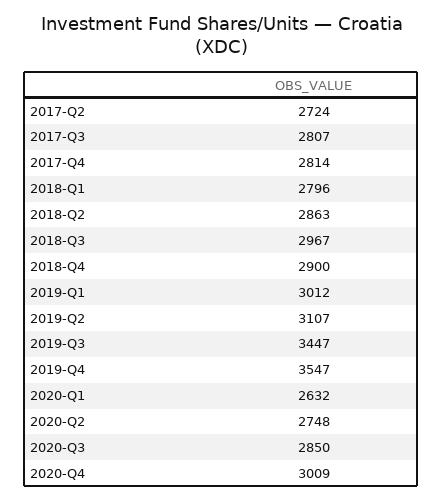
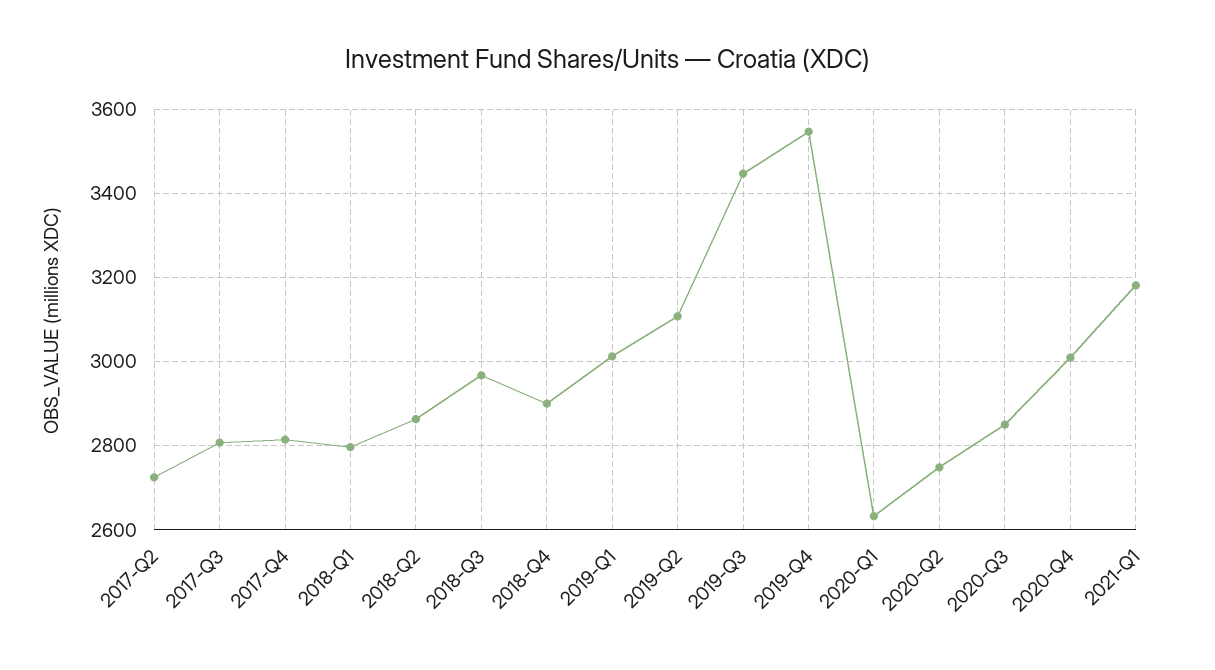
2021-Q1: none -> 3180

